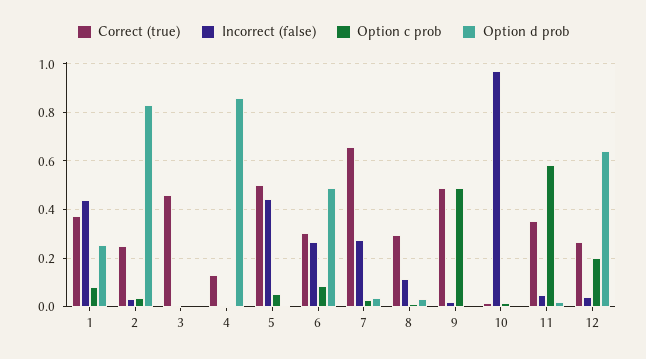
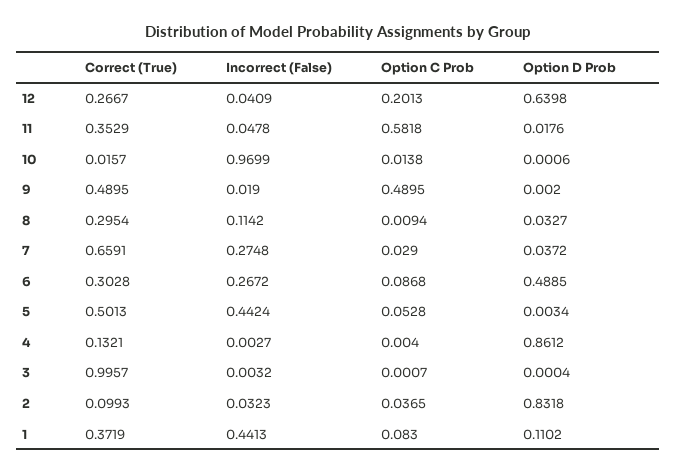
Option d prob, 1: 0.25 -> 0.1102
Correct (true), 2: 0.25 -> 0.0993
Correct (true), 3: 0.45 -> 0.9957

